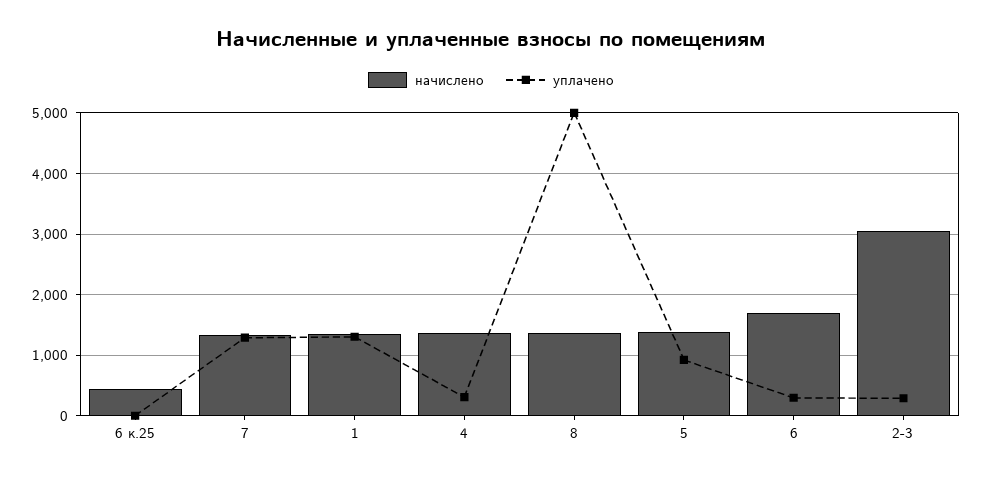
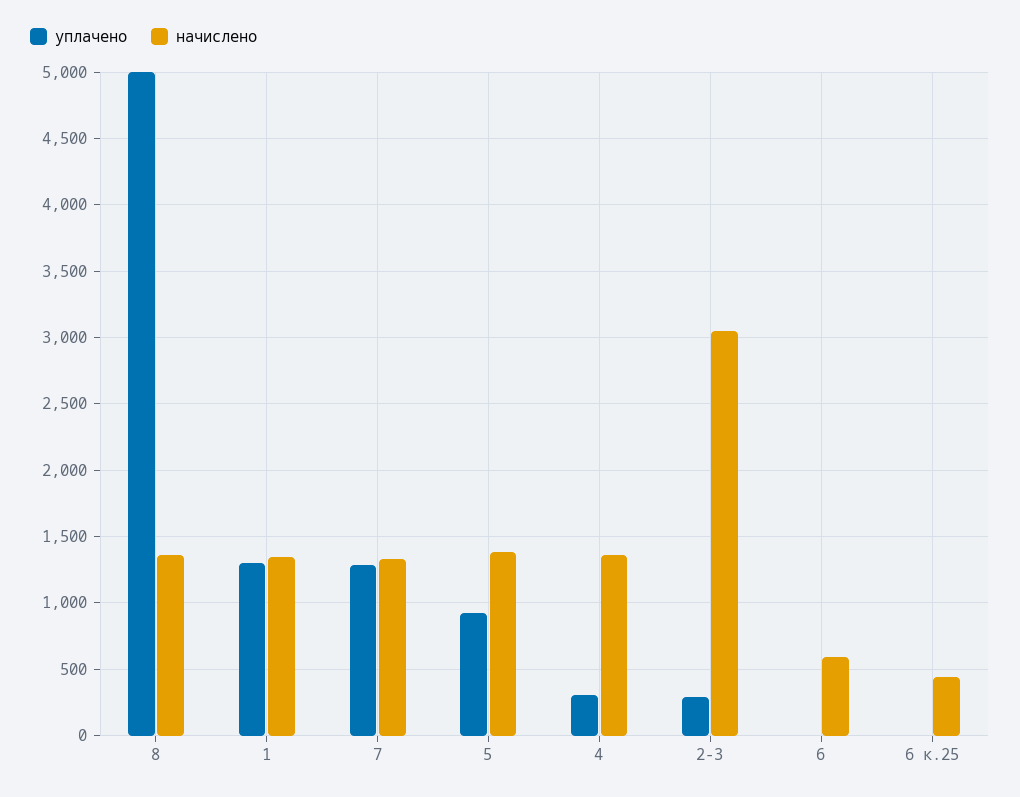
начислено, 6: 1700 -> 600
уплачено, 6: 300 -> 0

